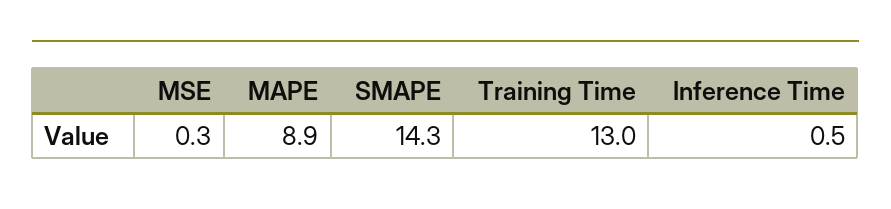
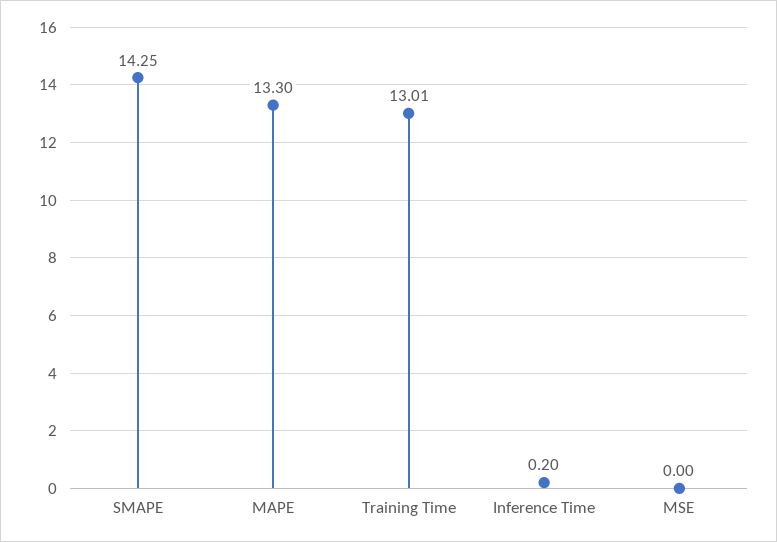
MSE: 0.3 -> 0
MAPE: 8.9 -> 13.3
Inference Time: 0.5 -> 0.2

